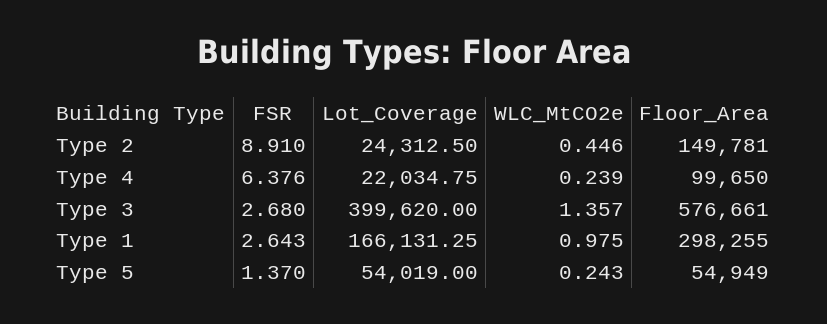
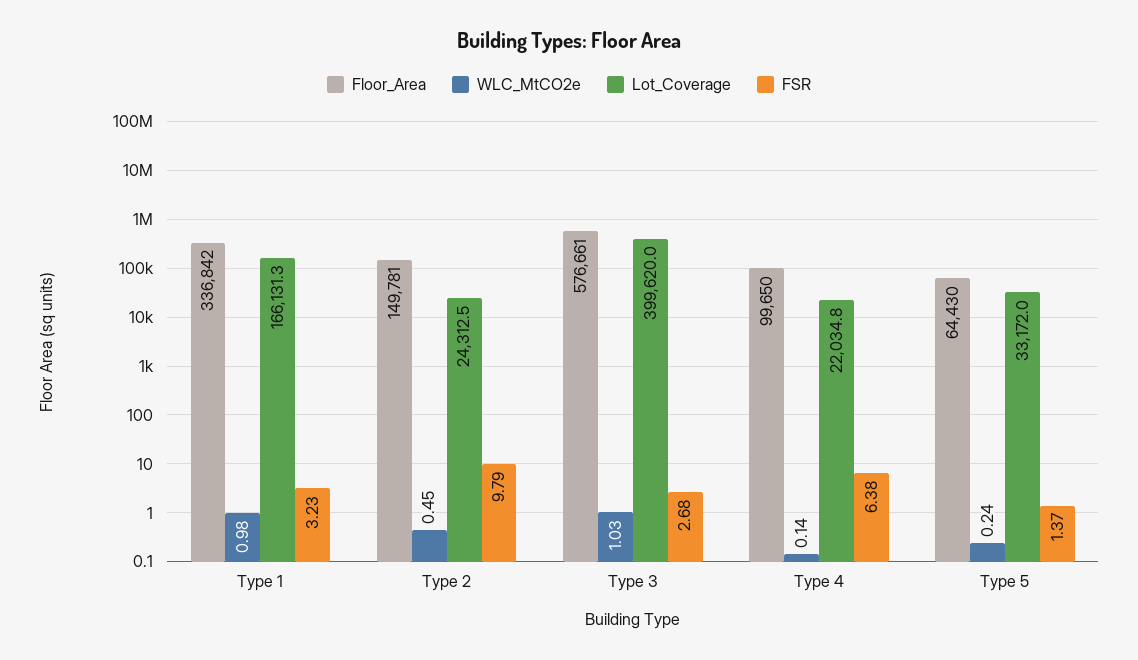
FSR, Type 2: 8.91 -> 9.79
WLC_MtCO2e, Type 4: 0.239 -> 0.14
WLC_MtCO2e, Type 3: 1.357 -> 1.03
FSR, Type 1: 2.643 -> 3.23
Floor_Area, Type 1: 298255 -> 336842
Lot_Coverage, Type 5: 54019 -> 33172
Floor_Area, Type 5: 54949 -> 64430

